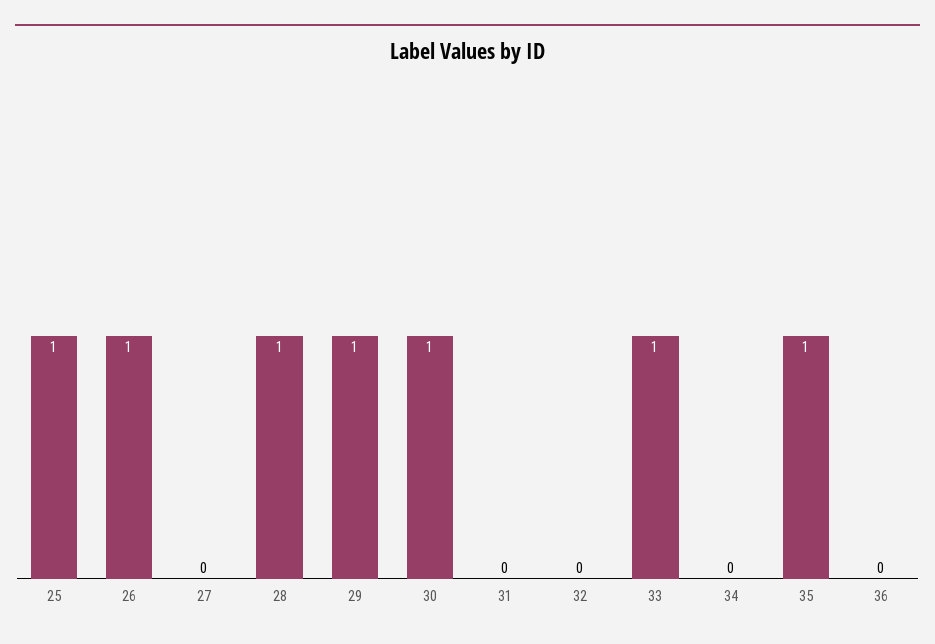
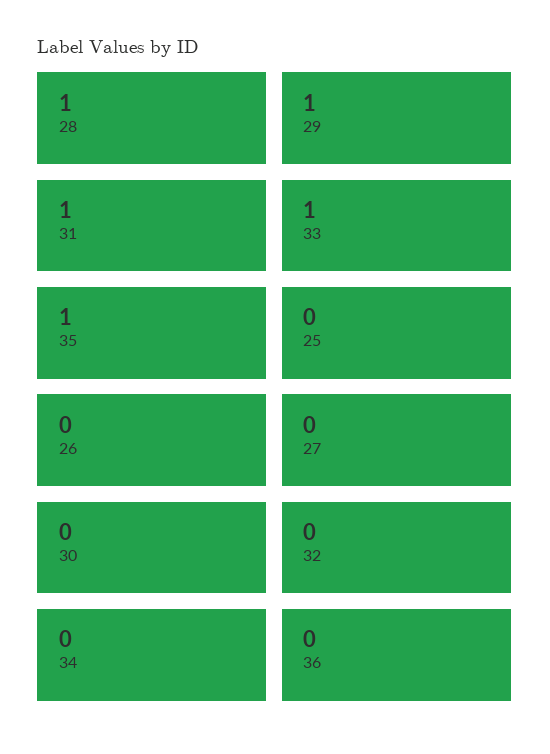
25: 1 -> 0
26: 1 -> 0
30: 1 -> 0
31: 0 -> 1

